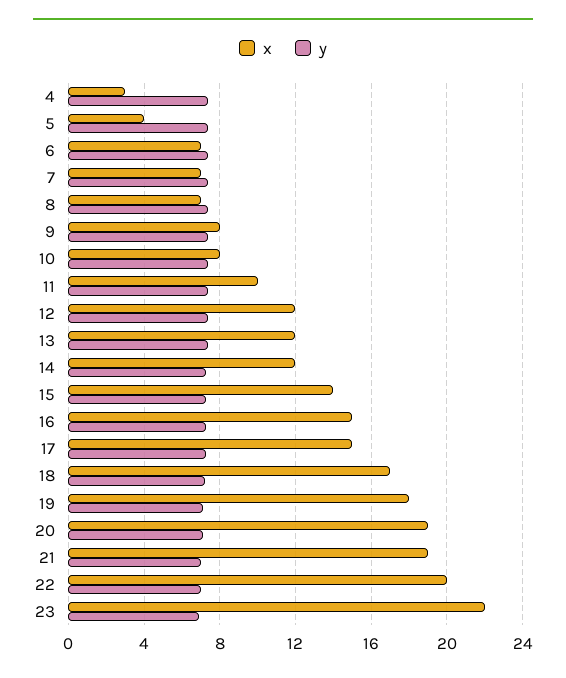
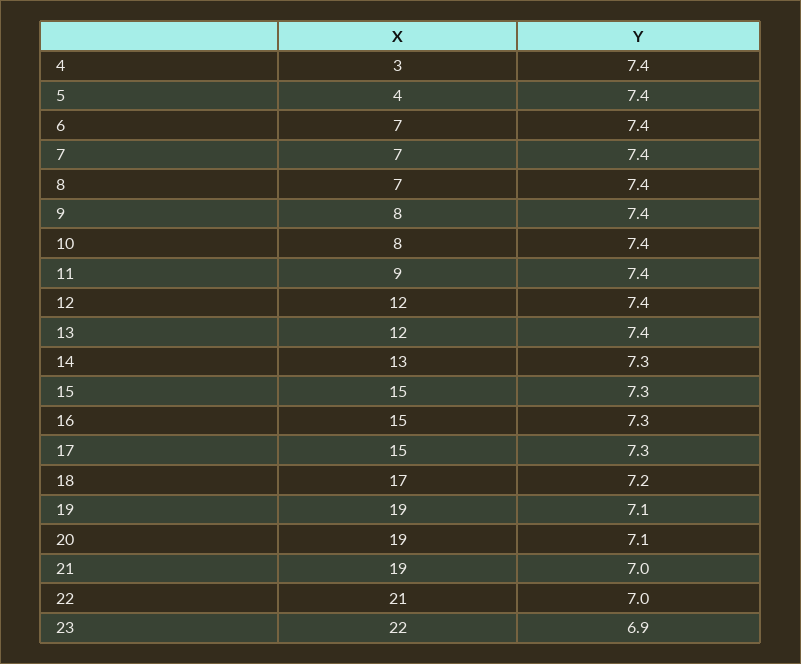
x, 11: 10 -> 9
x, 14: 12 -> 13
x, 15: 14 -> 15
x, 19: 18 -> 19
x, 22: 20 -> 21

